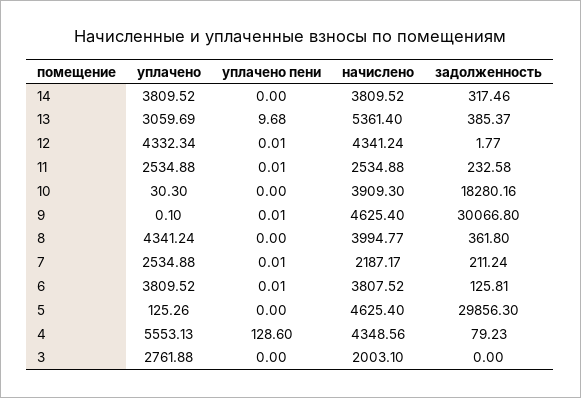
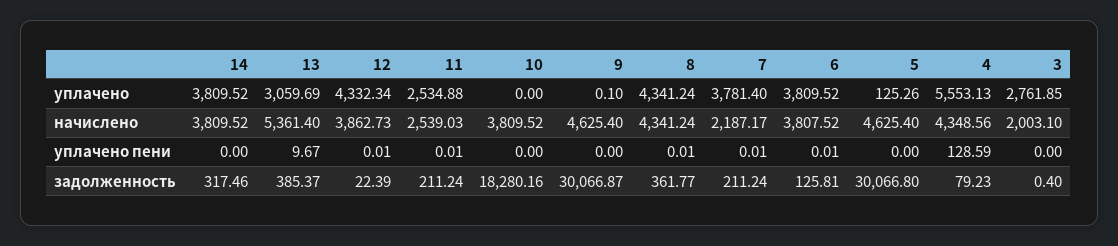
уплачено пени, 13: 9.68 -> 9.67
начислено, 12: 4341.24 -> 3862.73
задолженность, 12: 1.77 -> 22.39
начислено, 11: 2534.88 -> 2539.03
задолженность, 11: 232.58 -> 211.24
уплачено, 10: 30.3 -> 0
начислено, 10: 3909.3 -> 3809.52
уплачено пени, 9: 0.01 -> 0
задолженность, 9: 30066.8 -> 30066.87
уплачено пени, 8: 0 -> 0.01
начислено, 8: 3994.77 -> 4341.24
задолженность, 8: 361.8 -> 361.77
уплачено, 7: 2534.88 -> 3781.4
задолженность, 5: 29856.3 -> 30066.8
уплачено пени, 4: 128.6 -> 128.59
уплачено, 3: 2761.88 -> 2761.85
задолженность, 3: 0 -> 0.4

